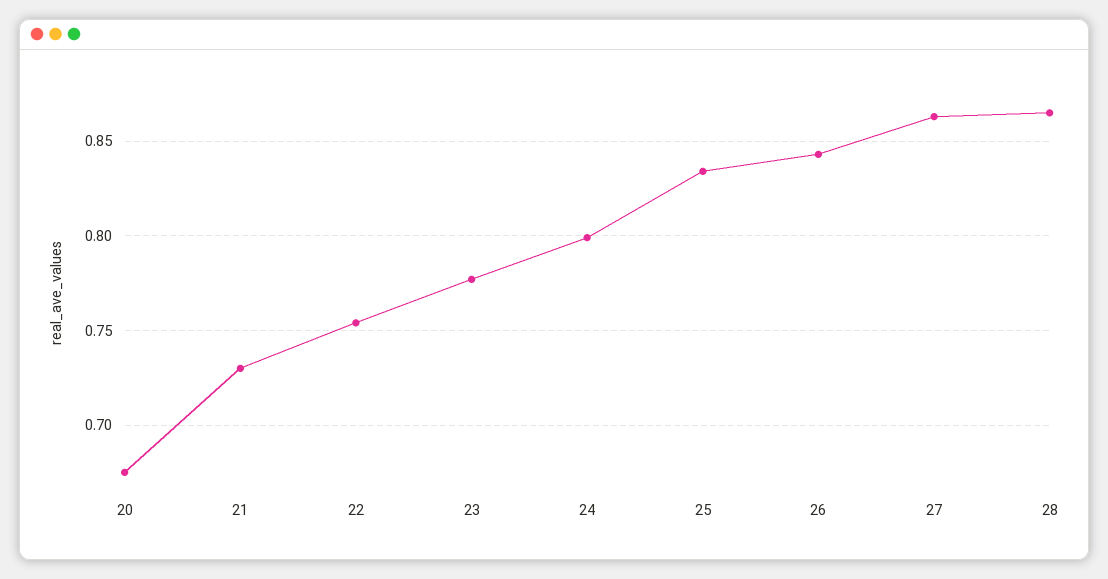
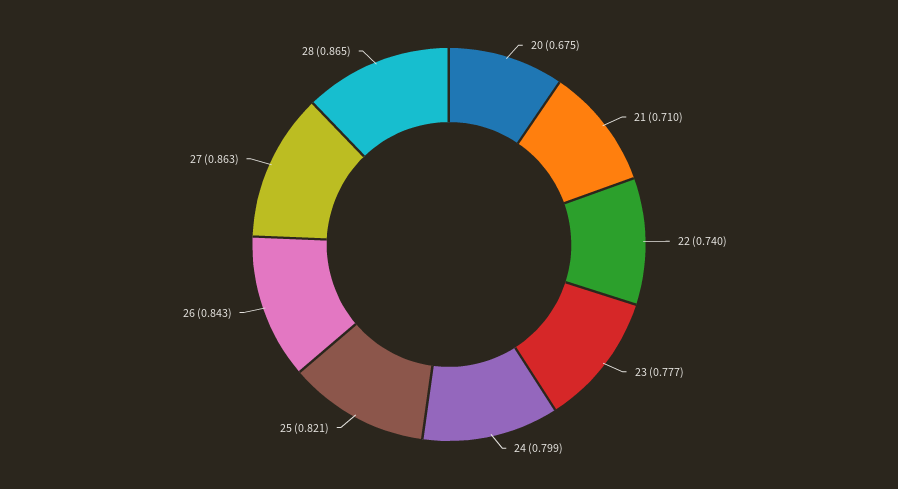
21: 0.73 -> 0.71
22: 0.755 -> 0.74
25: 0.835 -> 0.821

